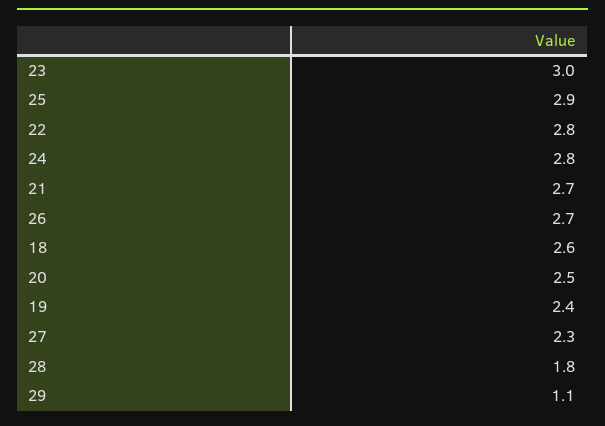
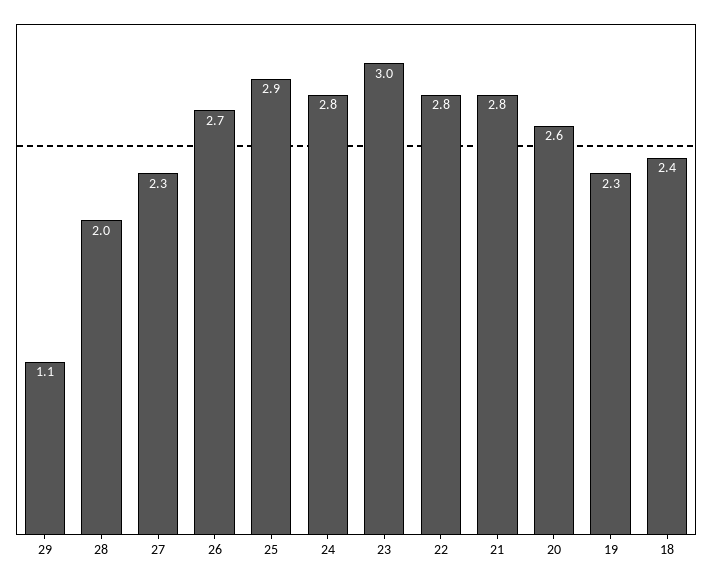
21: 2.7 -> 2.8
18: 2.6 -> 2.4
20: 2.5 -> 2.6
19: 2.4 -> 2.3
28: 1.8 -> 2

